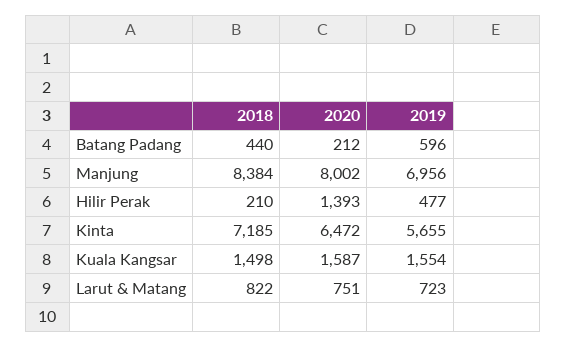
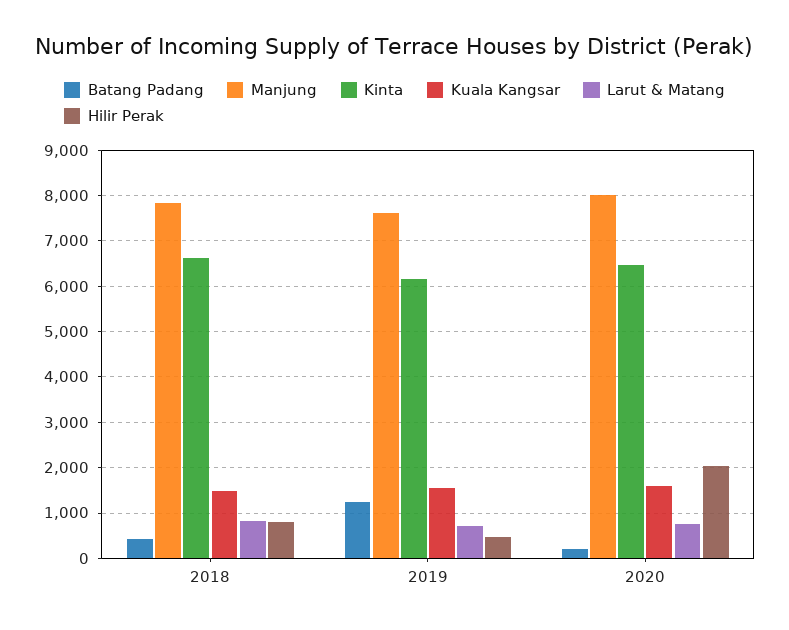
Batang Padang, 2019: 596 -> 1200
Manjung, 2018: 8384 -> 7800
Manjung, 2019: 6956 -> 7600
Hilir Perak, 2018: 210 -> 800
Hilir Perak, 2020: 1393 -> 2000
Kinta, 2018: 7185 -> 6600
Kinta, 2019: 5655 -> 6200

